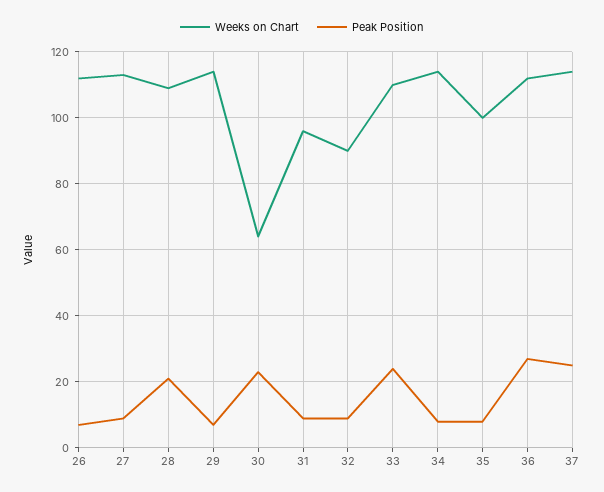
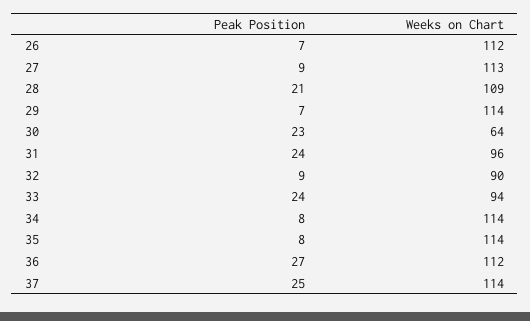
Peak Position, 31: 10 -> 24
Weeks on Chart, 33: 110 -> 94
Weeks on Chart, 35: 100 -> 114

